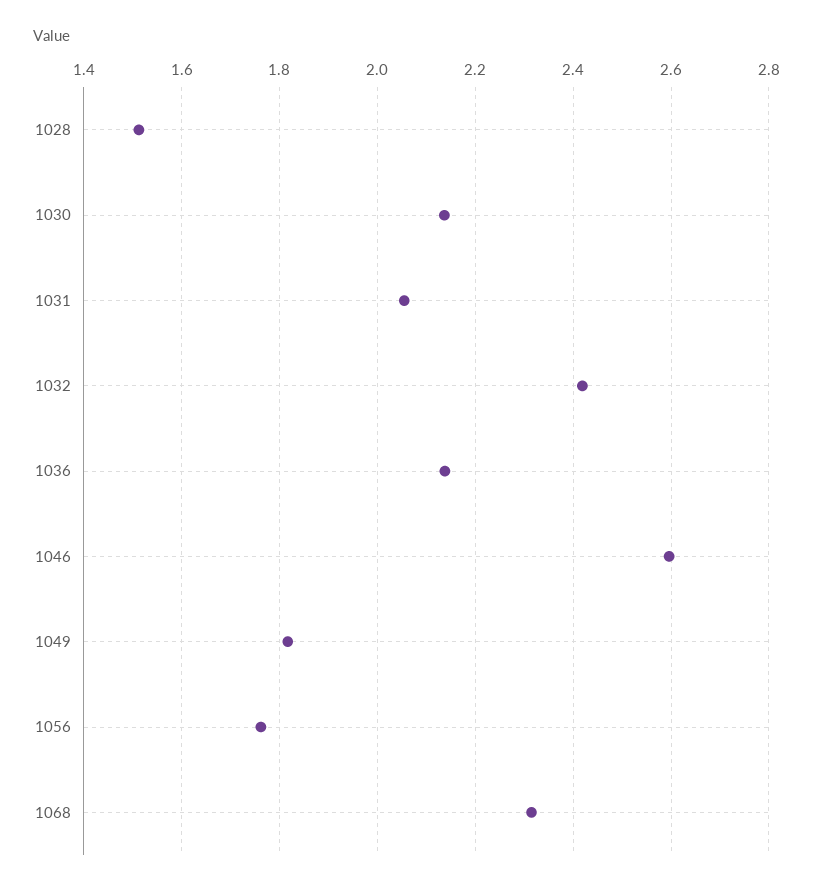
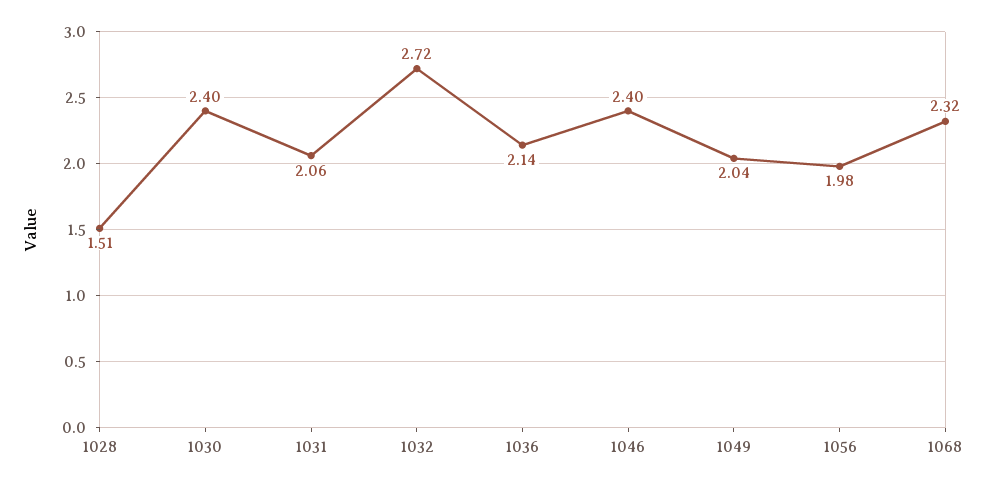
1030: 2.14 -> 2.4
1032: 2.42 -> 2.72
1046: 2.6 -> 2.4
1049: 1.82 -> 2.04
1056: 1.76 -> 1.98

